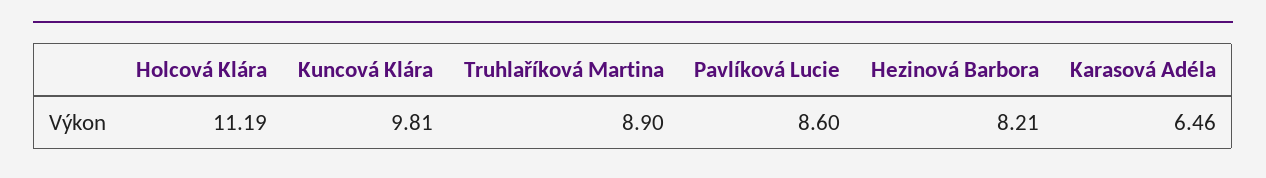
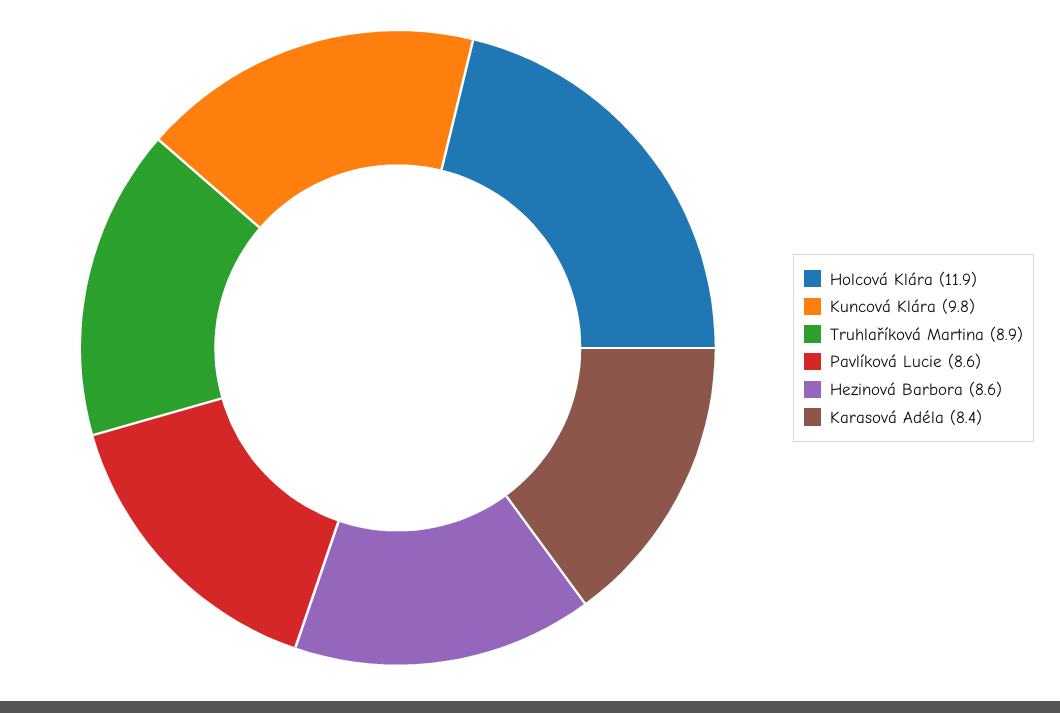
Holcová Klára: 11.19 -> 11.9
Hezinová Barbora: 8.21 -> 8.6
Karasová Adéla: 6.46 -> 8.4

